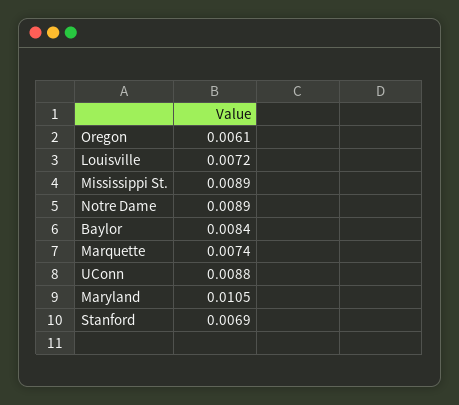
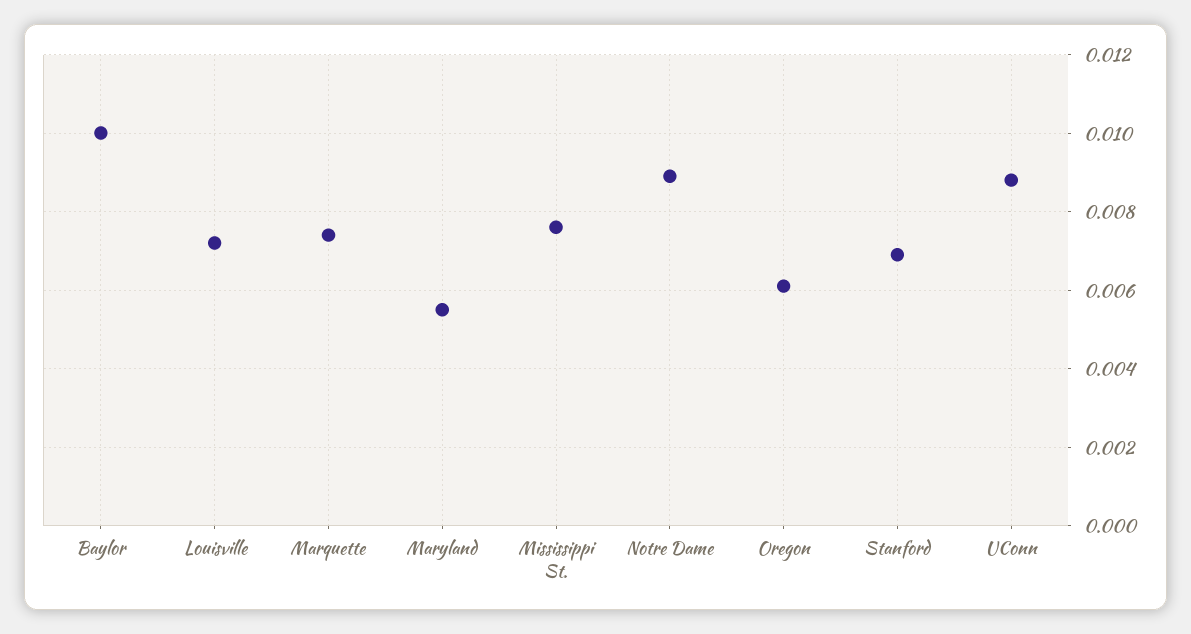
Mississippi St.: 0.0089 -> 0.0075
Baylor: 0.0084 -> 0.01
Maryland: 0.0105 -> 0.0055

